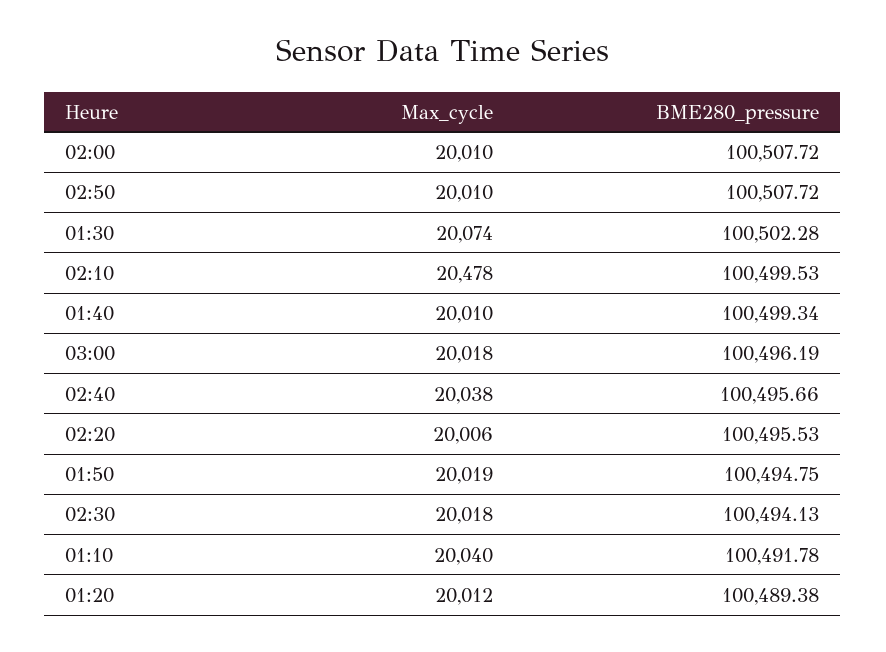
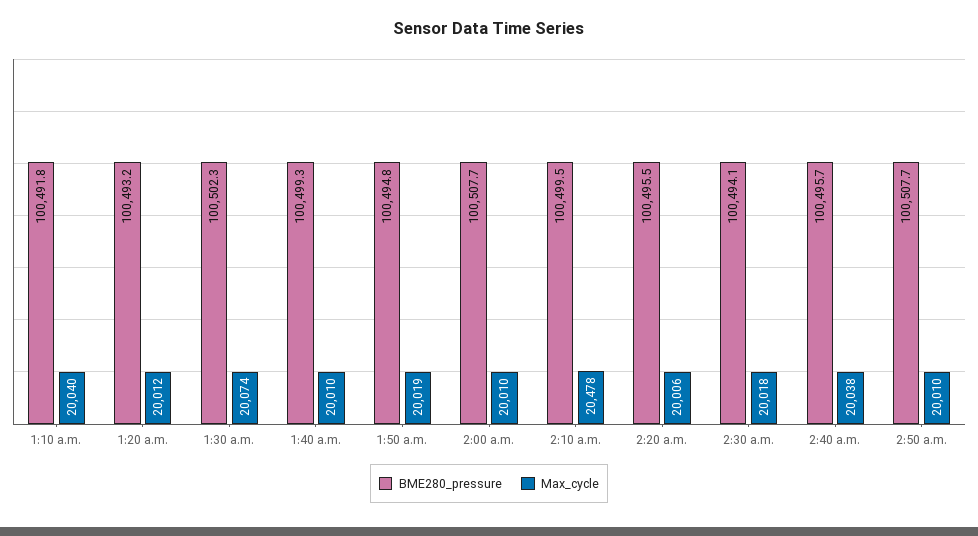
Max_cycle, 03:00: 20018 -> none
BME280_pressure, 03:00: 100496.19 -> none
BME280_pressure, 01:20: 100489.38 -> 100493.2

